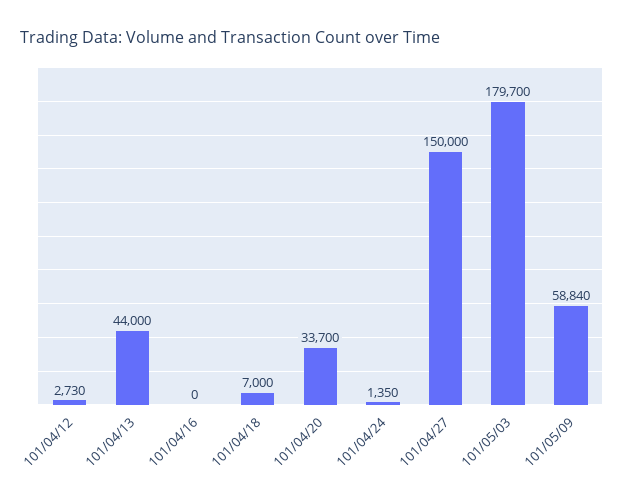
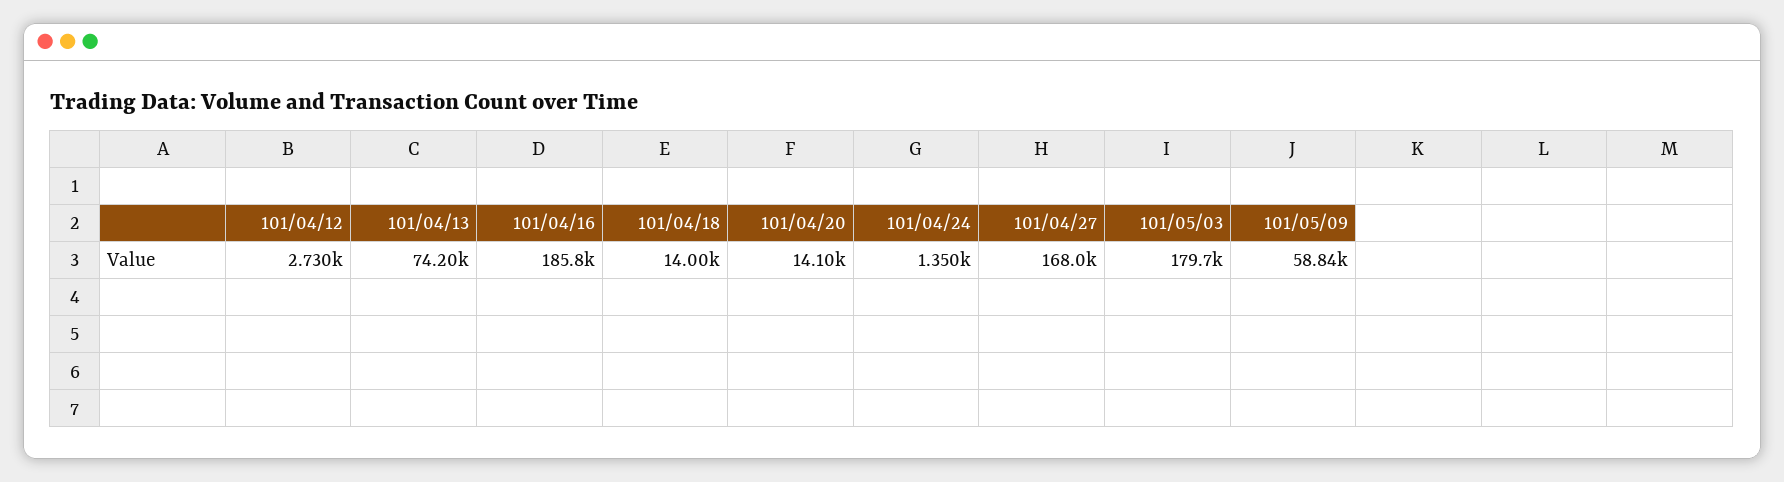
101/04/13: 44000 -> 74200
101/04/16: 0 -> 185800
101/04/18: 7000 -> 14000
101/04/20: 33700 -> 14100
101/04/27: 150000 -> 168000

